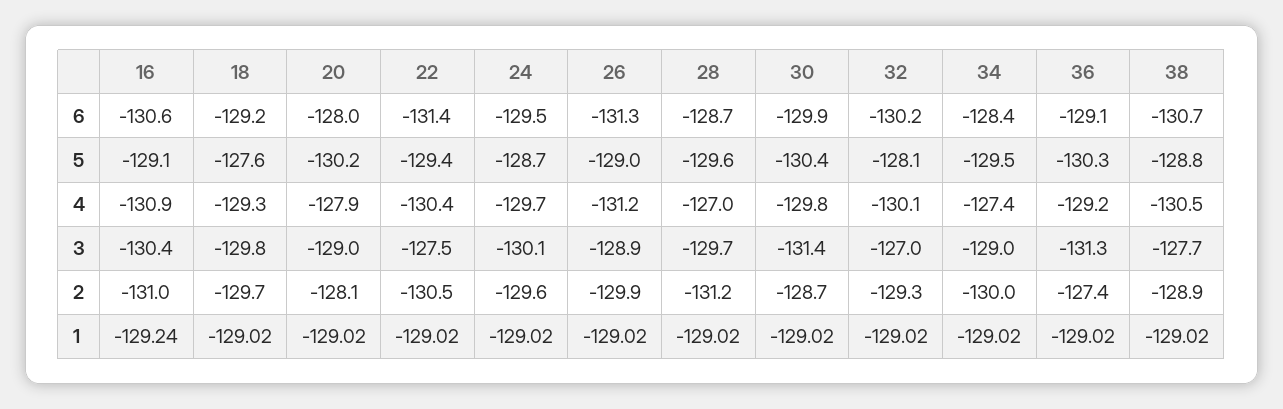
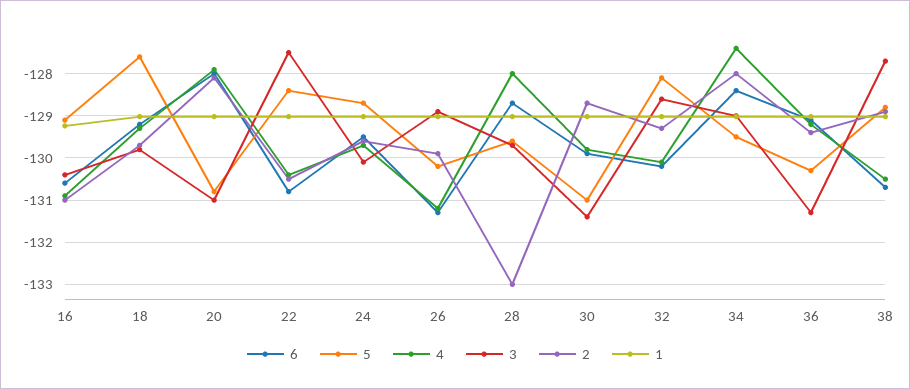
6, 22: -131.4 -> -130.8
5, 20: -130.2 -> -130.8
5, 22: -129.4 -> -128.4
5, 26: -129 -> -130.2
5, 30: -130.4 -> -131
4, 28: -127 -> -128
3, 20: -129 -> -131
3, 32: -127 -> -128.6
2, 28: -131.2 -> -133
2, 34: -130 -> -128
2, 36: -127.4 -> -129.4

